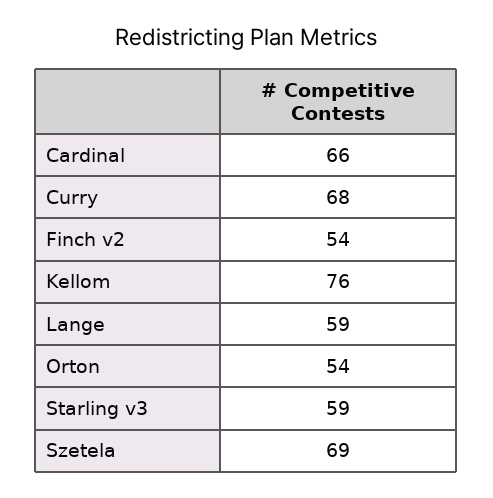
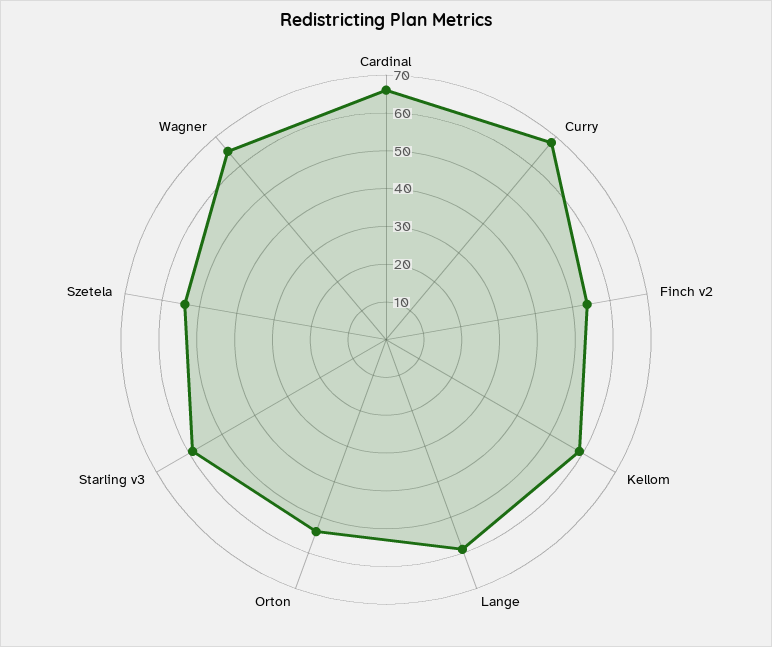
Kellom: 76 -> 60
Szetela: 69 -> 55
Wagner: none -> 65

